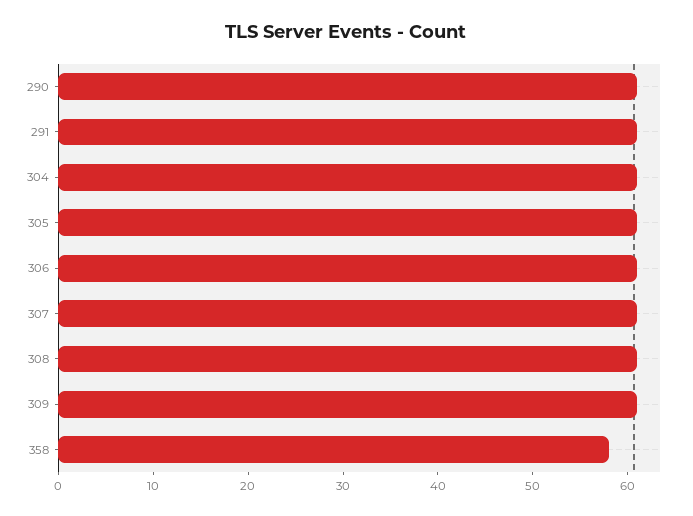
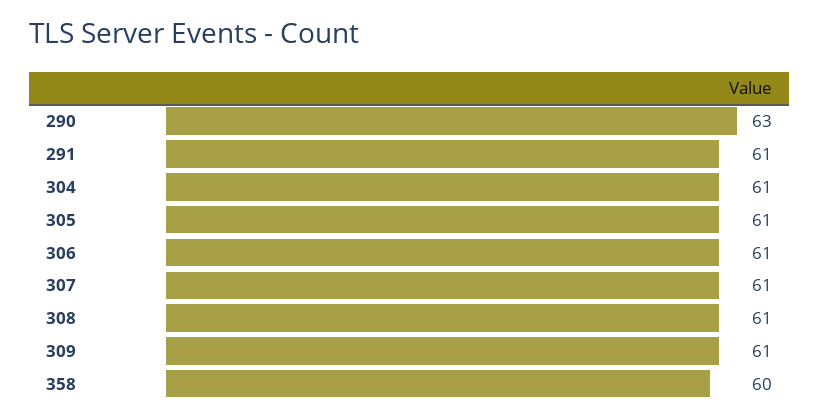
290: 61 -> 63
358: 58 -> 60

